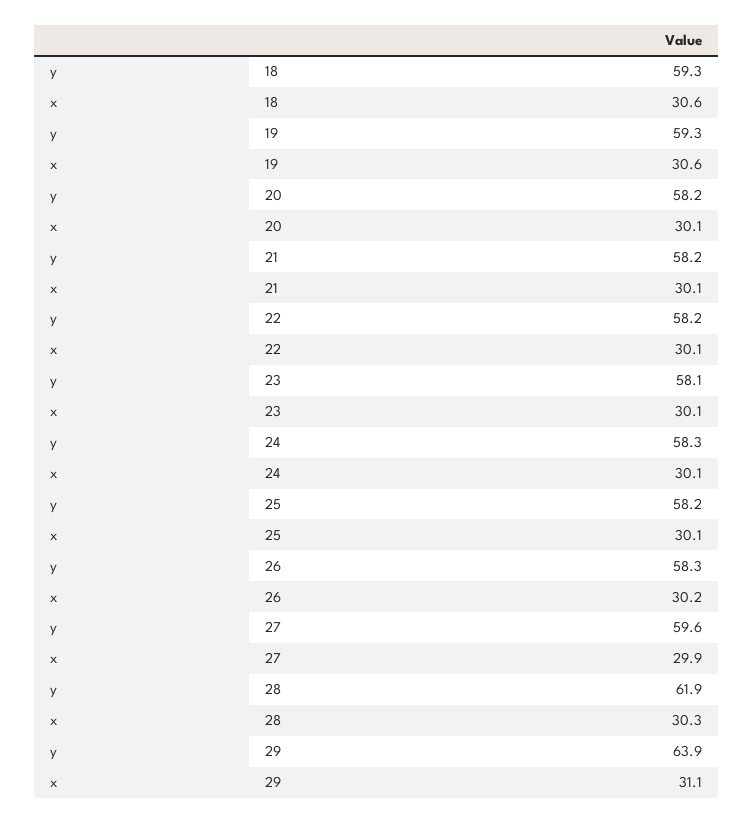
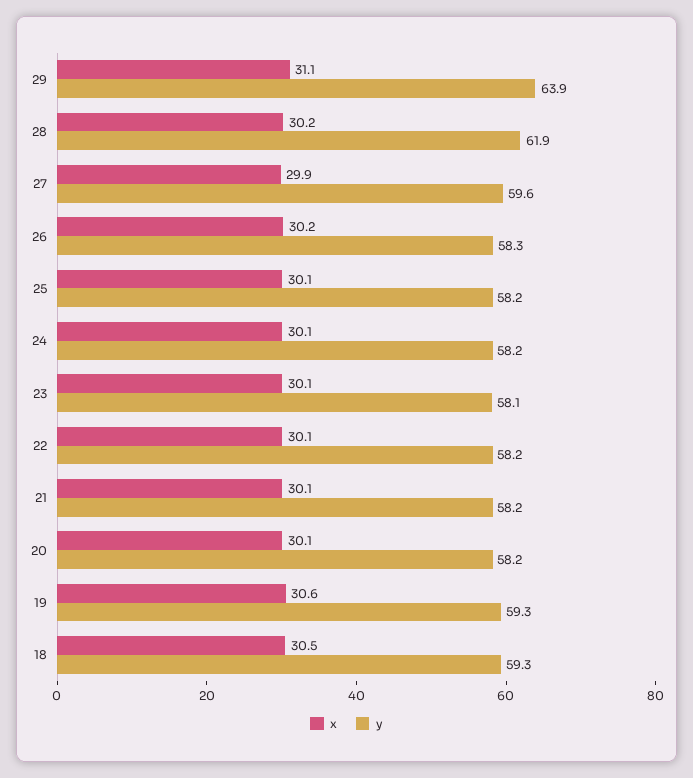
x, 18: 30.6 -> 30.5
y, 24: 58.3 -> 58.2
x, 28: 30.3 -> 30.2

